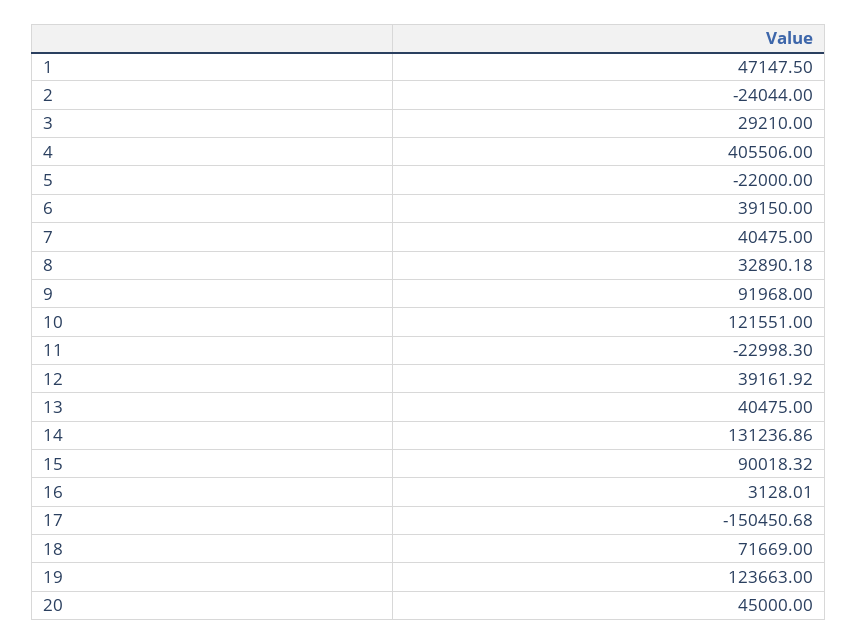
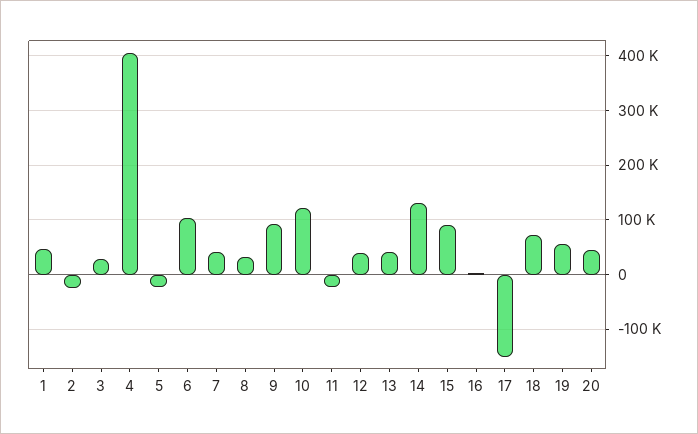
6: 39150 -> 100000
19: 123663 -> 60000

